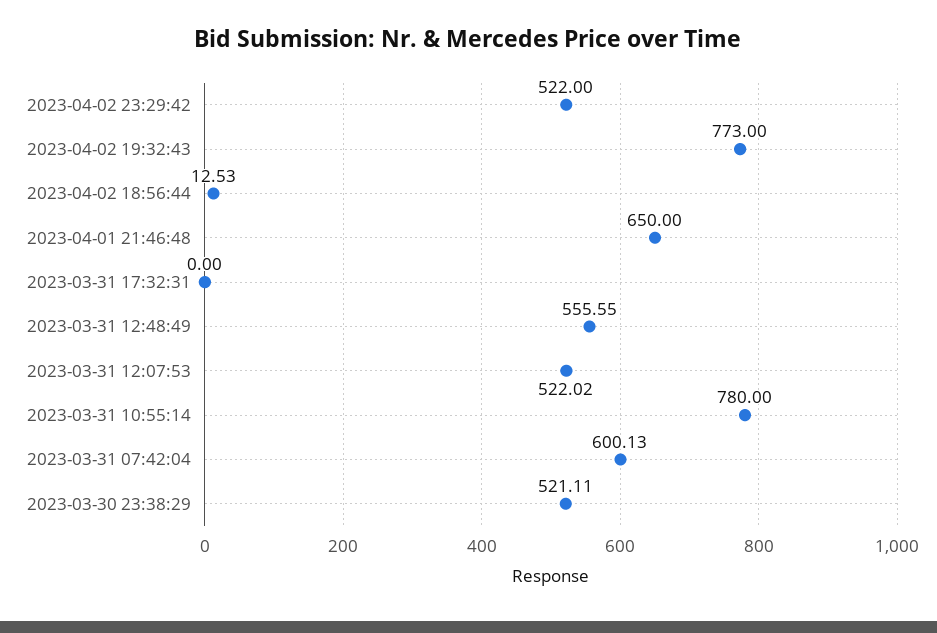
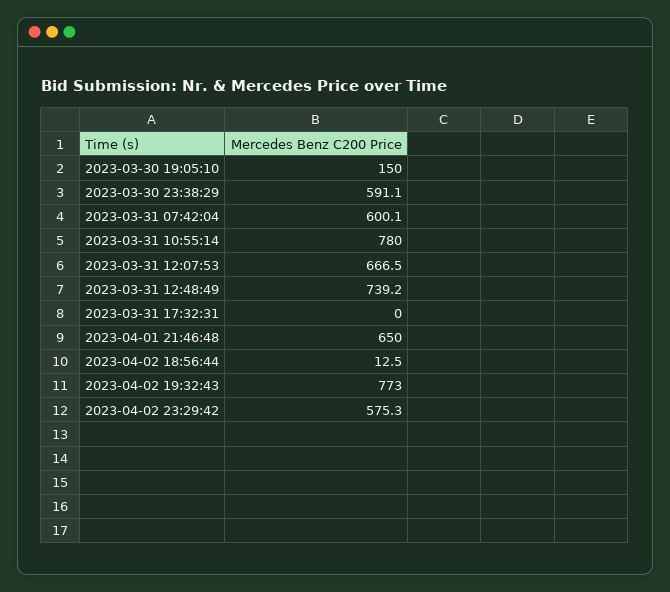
2023-04-02 23:29:42: 522 -> 575.3
2023-03-31 12:48:49: 555.55 -> 739.2
2023-03-31 12:07:53: 522.02 -> 666.5
2023-03-30 23:38:29: 521.11 -> 591.1
2023-03-30 19:05:10: none -> 150

